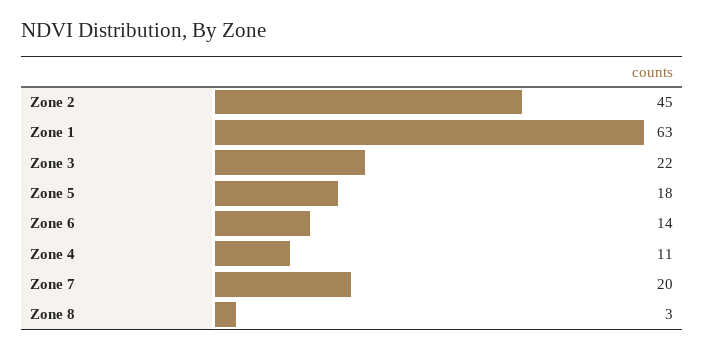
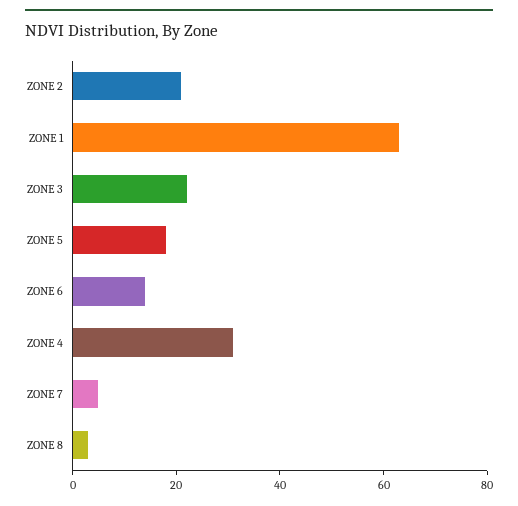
Zone 2: 45 -> 20
Zone 4: 11 -> 30
Zone 7: 20 -> 5

